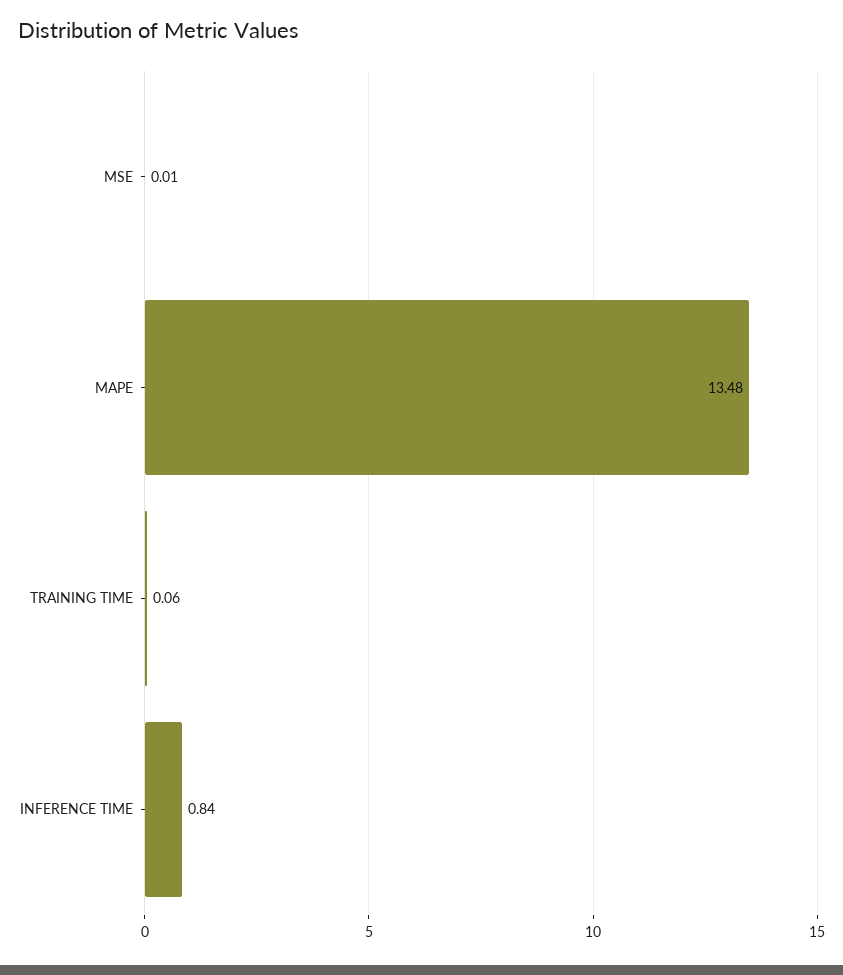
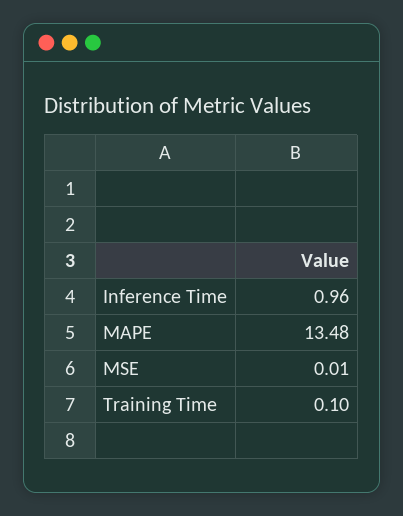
TRAINING TIME: 0.06 -> 0.1
INFERENCE TIME: 0.84 -> 0.96

